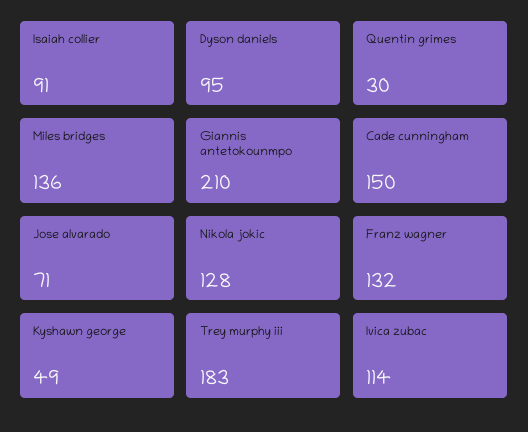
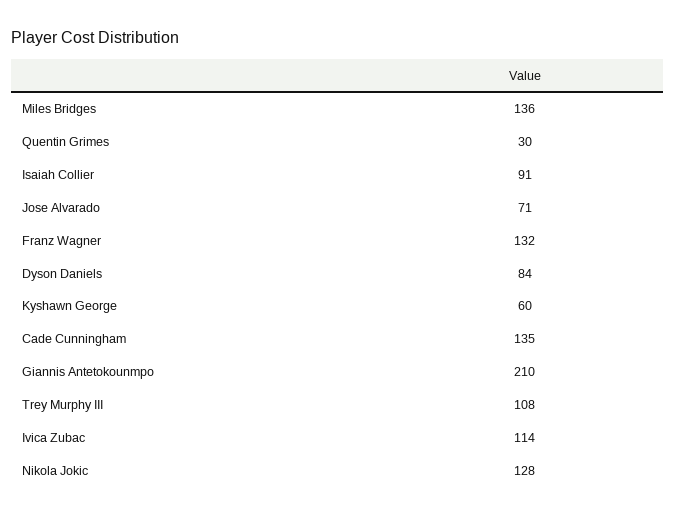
Dyson daniels: 95 -> 84
Cade cunningham: 150 -> 135
Kyshawn george: 49 -> 60
Trey murphy iii: 183 -> 108

